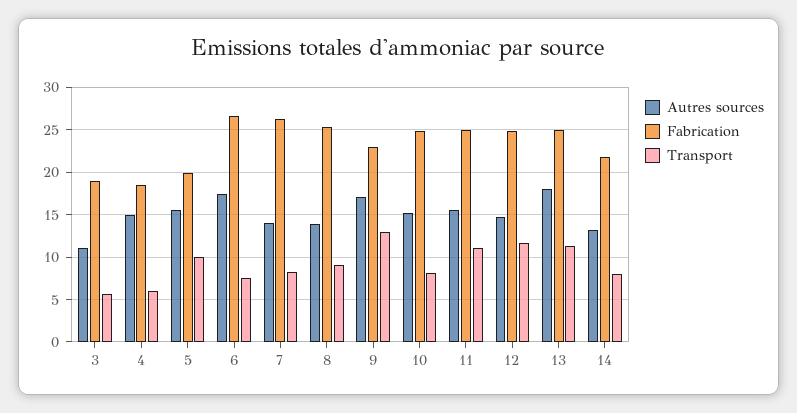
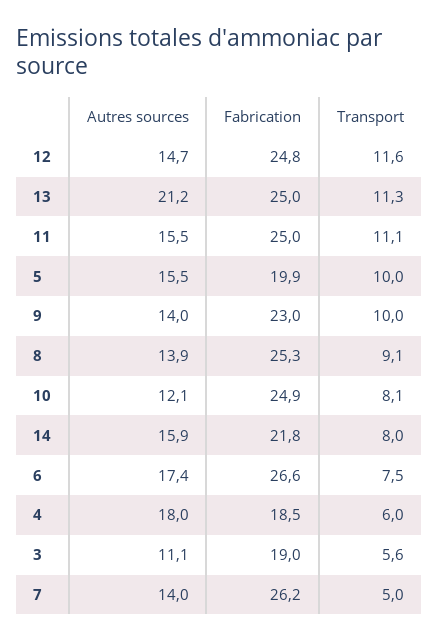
Autres sources, 4: 15 -> 18
Transport, 7: 8 -> 5
Autres sources, 9: 17 -> 14
Transport, 9: 13 -> 10
Autres sources, 10: 15 -> 12.1
Autres sources, 13: 18 -> 21.2
Autres sources, 14: 13 -> 15.9

